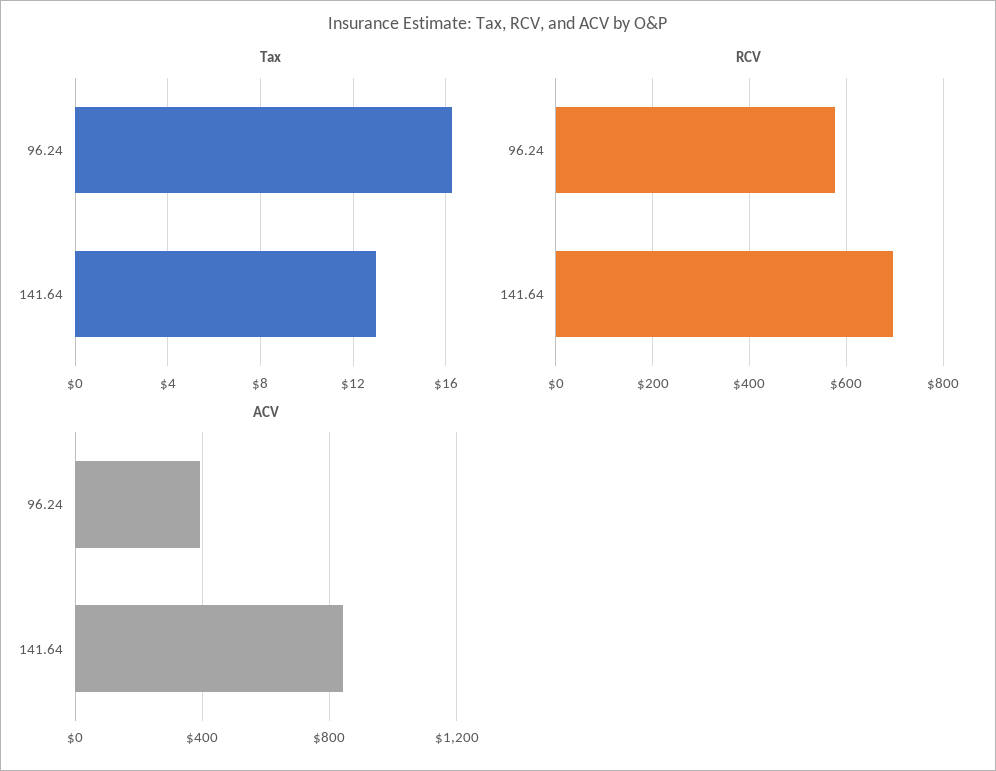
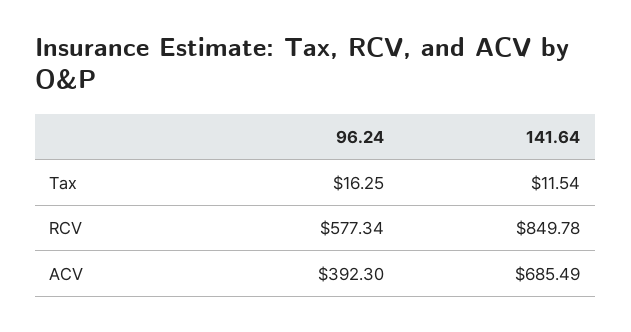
Tax, 141.64: 13 -> 11.54
RCV, 141.64: 700 -> 849.78
ACV, 141.64: 850 -> 685.49

